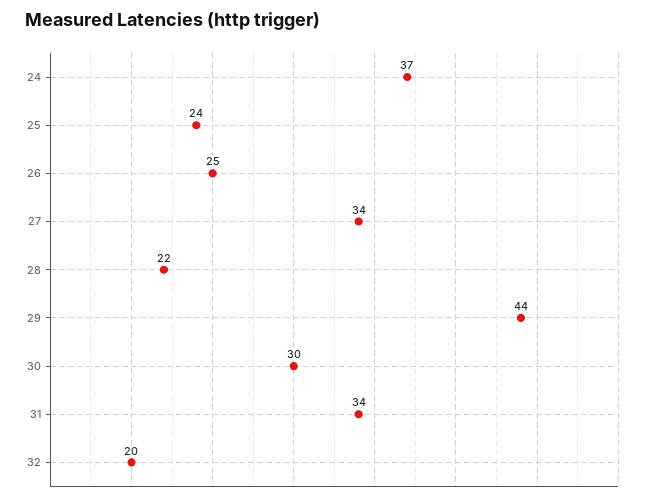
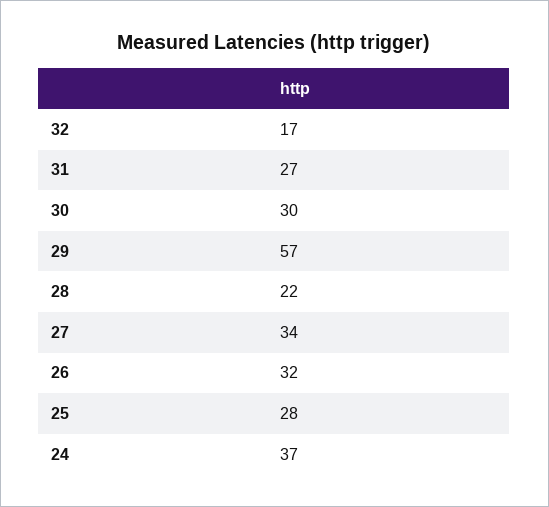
25: 24 -> 28
26: 25 -> 32
29: 44 -> 57
31: 34 -> 27
32: 20 -> 17

